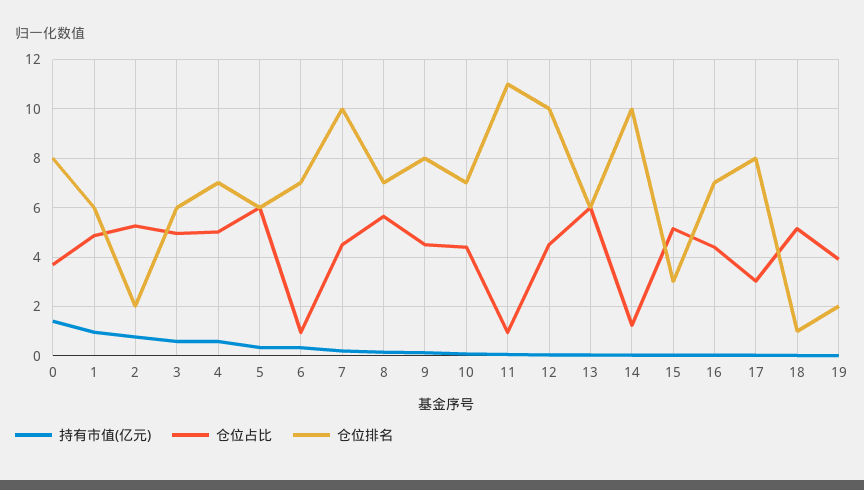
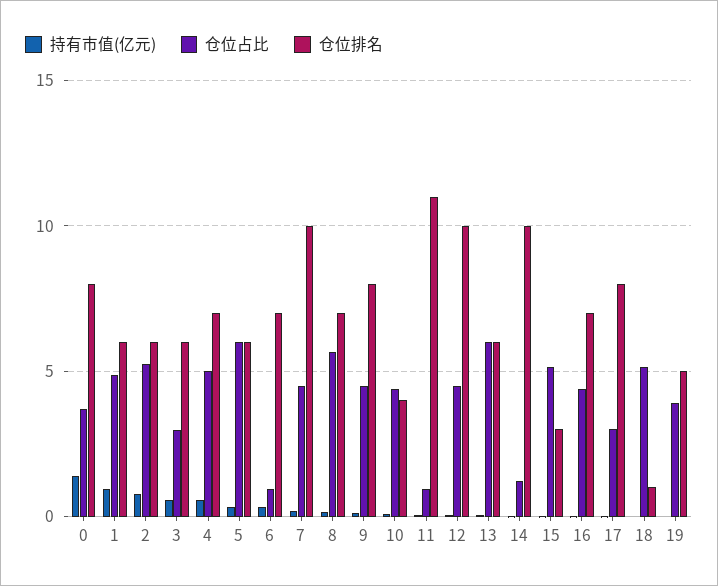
仓位排名, 2: 2 -> 6
仓位占比, 3: 5 -> 3
仓位排名, 10: 7 -> 4
仓位排名, 19: 2 -> 5

